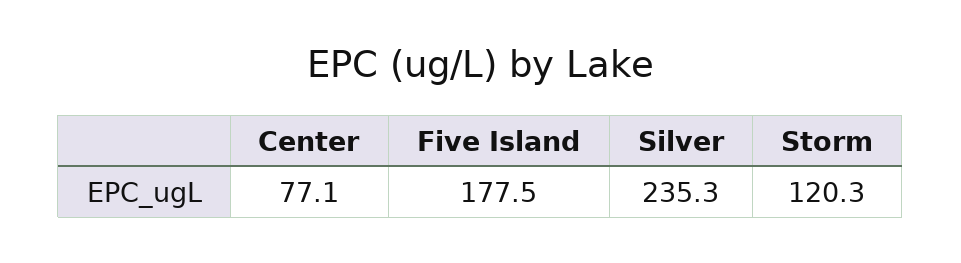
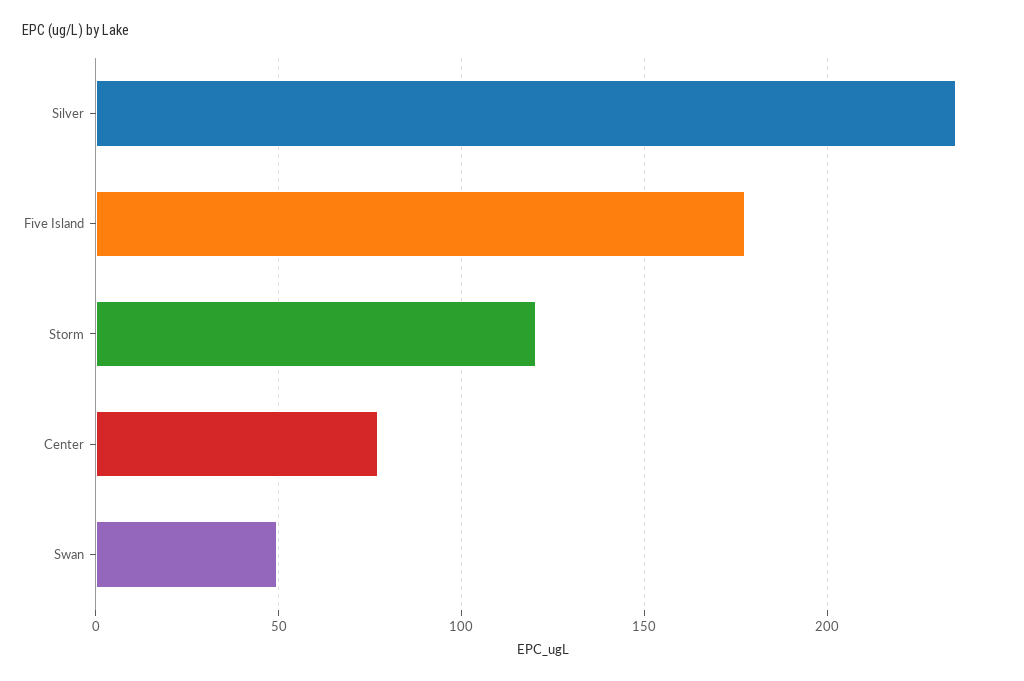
Swan: none -> 50

